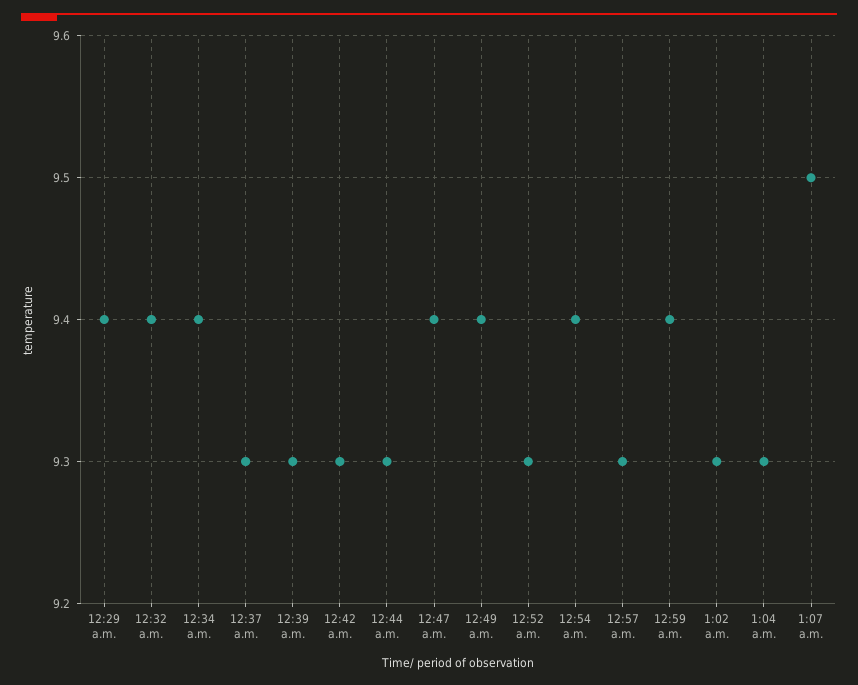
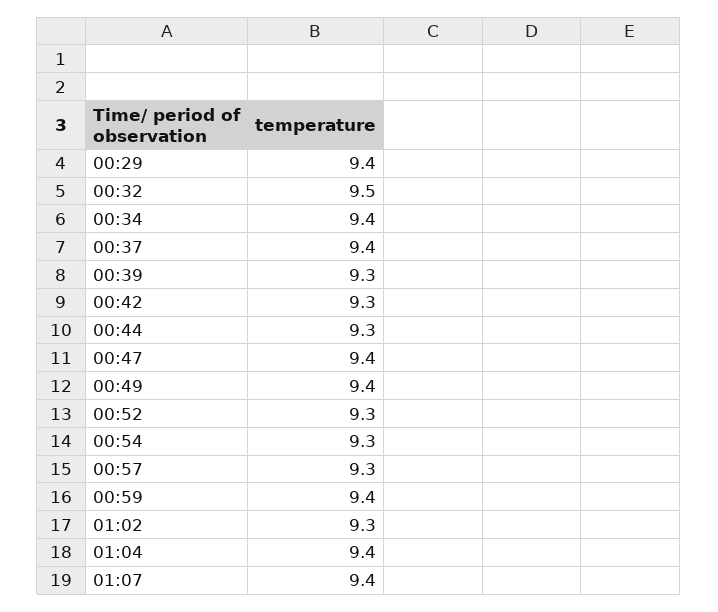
12:32 a.m.: 9.4 -> 9.5
12:37 a.m.: 9.3 -> 9.4
12:54 a.m.: 9.4 -> 9.3
1:04 a.m.: 9.3 -> 9.4
1:07 a.m.: 9.5 -> 9.4

